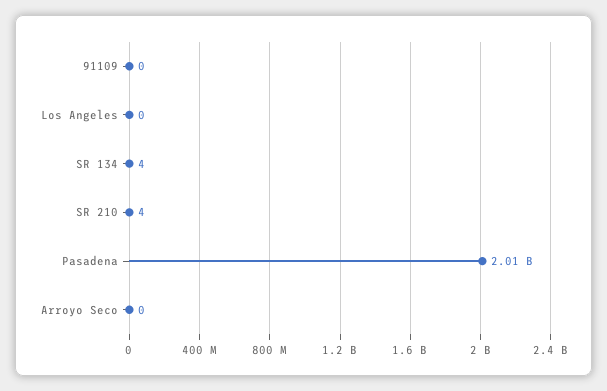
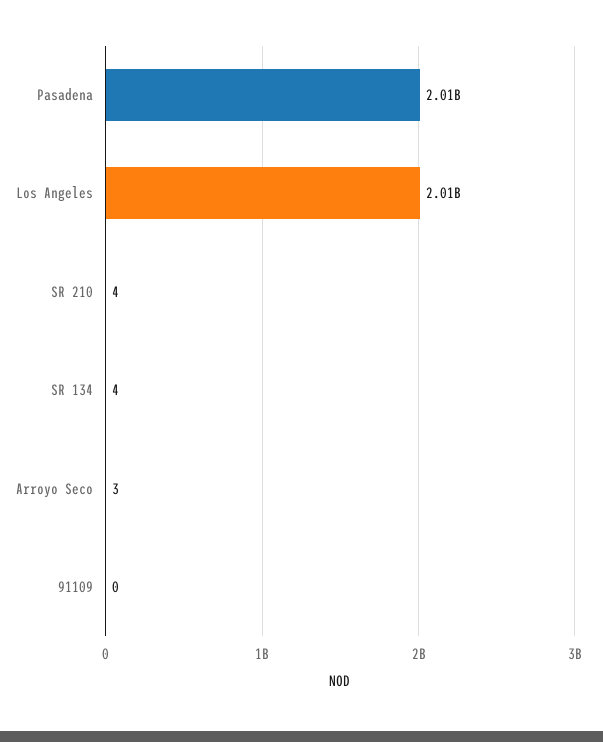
Los Angeles: 0 -> 2010000000
Arroyo Seco: 0 -> 3

